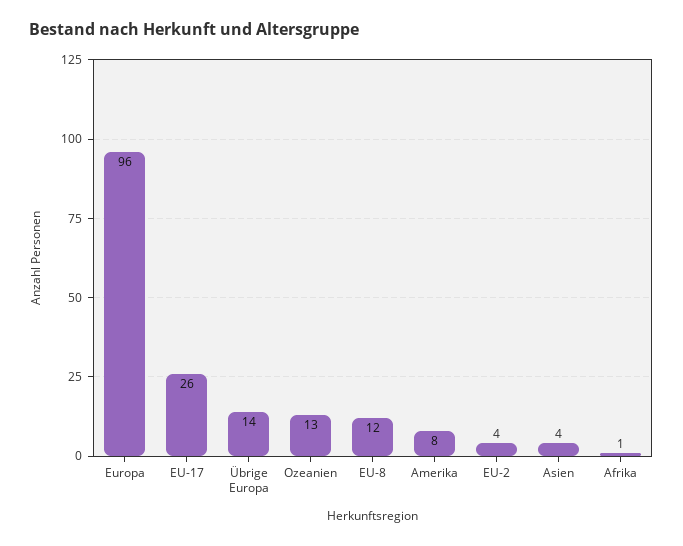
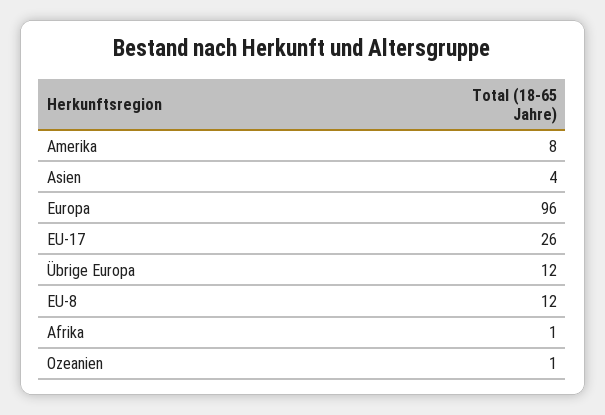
Übrige Europa: 14 -> 12
Ozeanien: 13 -> 1
EU-2: 4 -> none

